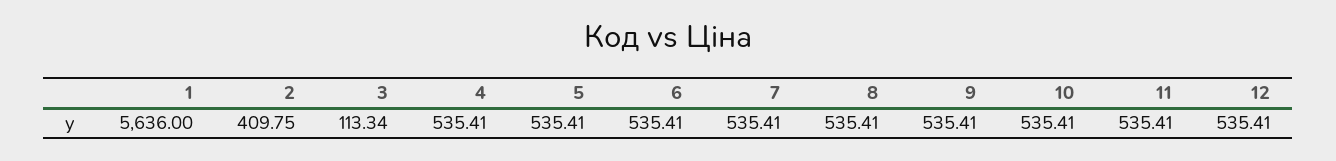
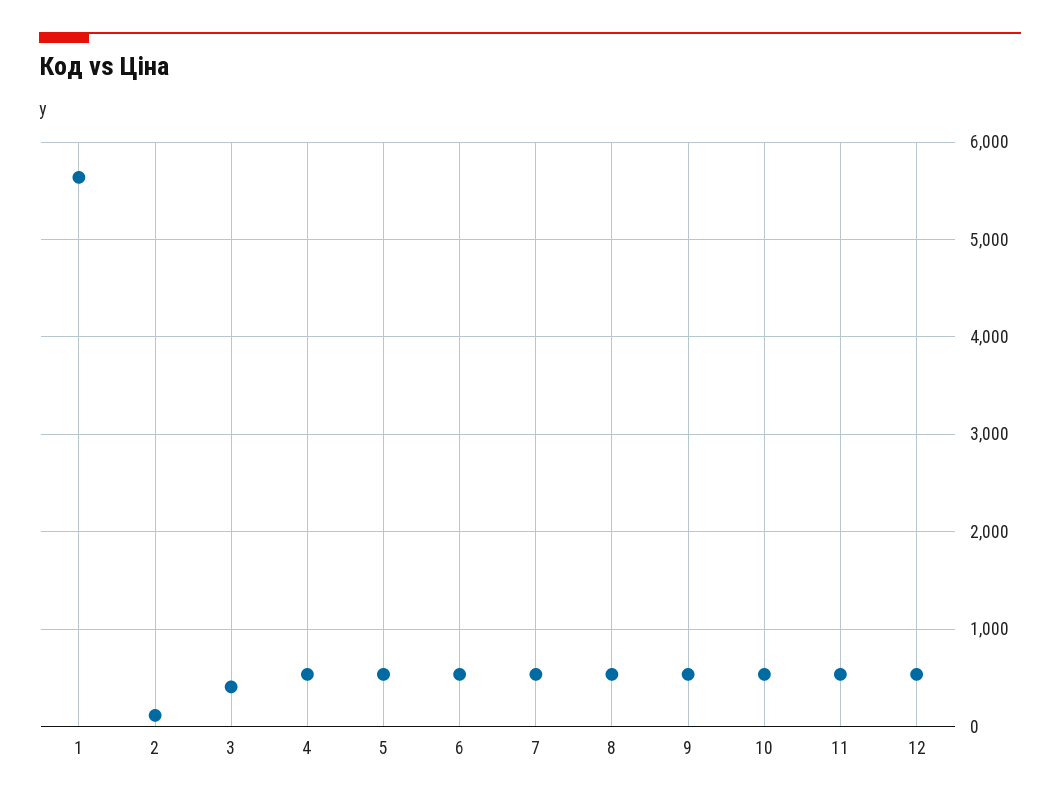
2: 409.75 -> 100
3: 113.34 -> 400

